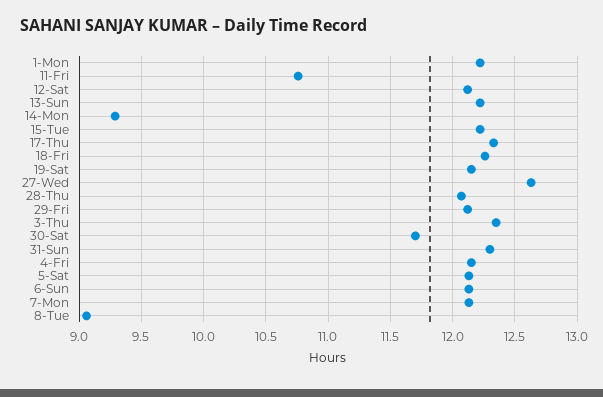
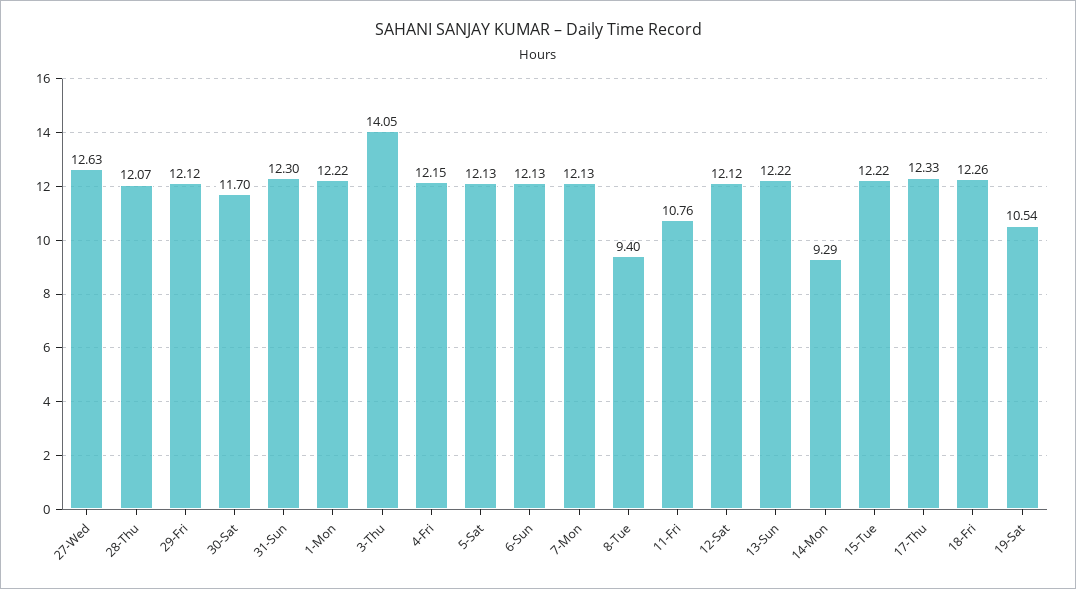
19-Sat: 12.15 -> 10.54
3-Thu: 12.35 -> 14.05
8-Tue: 9.05 -> 9.4

